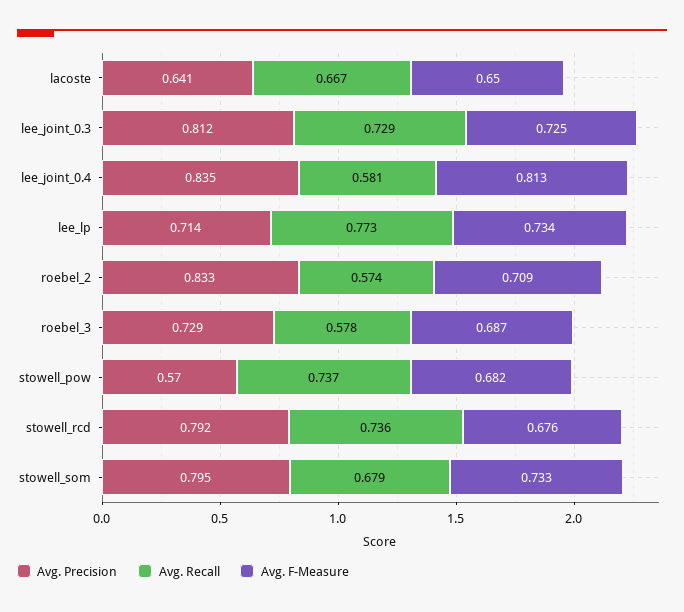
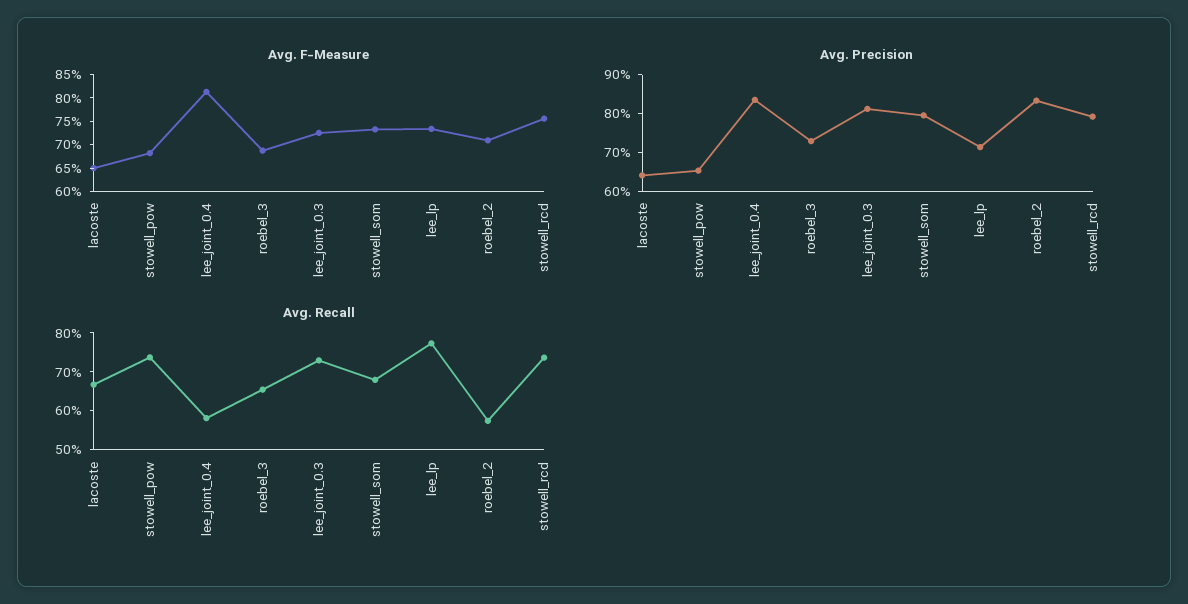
Avg. Recall, roebel_3: 0.578 -> 0.65
Avg. Precision, stowell_pow: 0.57 -> 0.65
Avg. F-Measure, stowell_rcd: 0.676 -> 0.75

